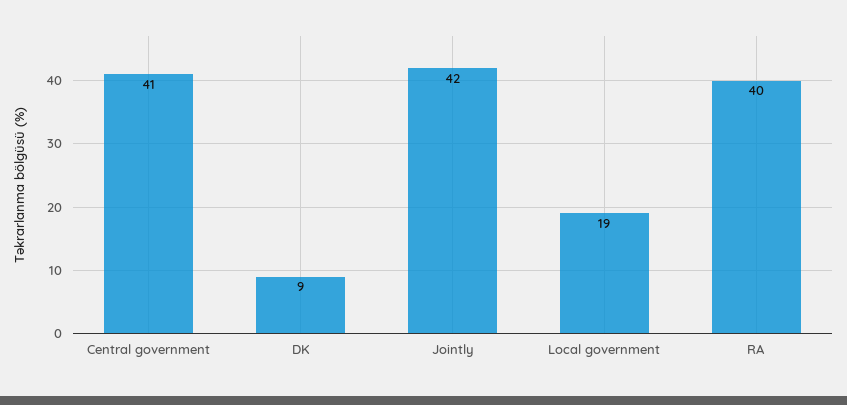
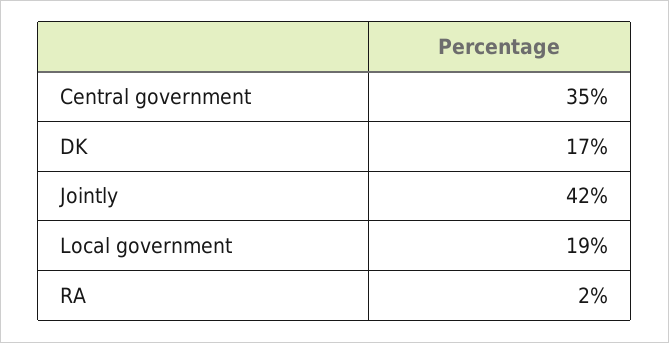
Central government: 41 -> 35
DK: 9 -> 17
RA: 40 -> 2

